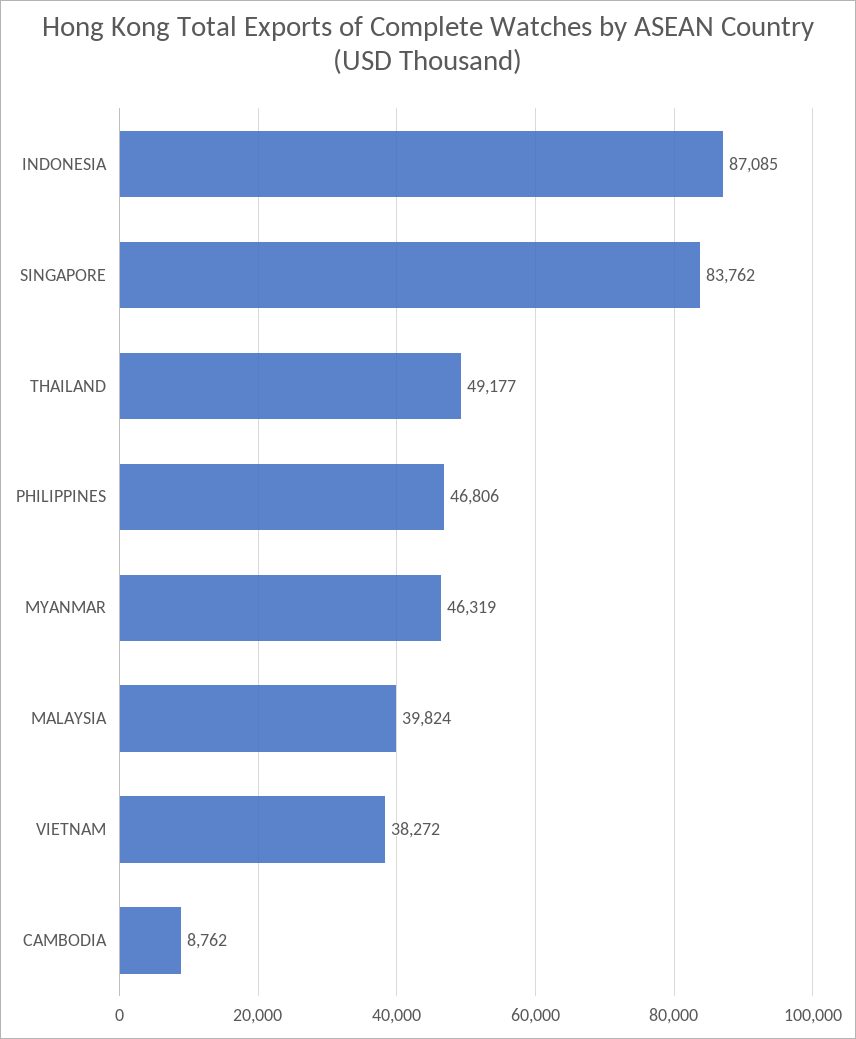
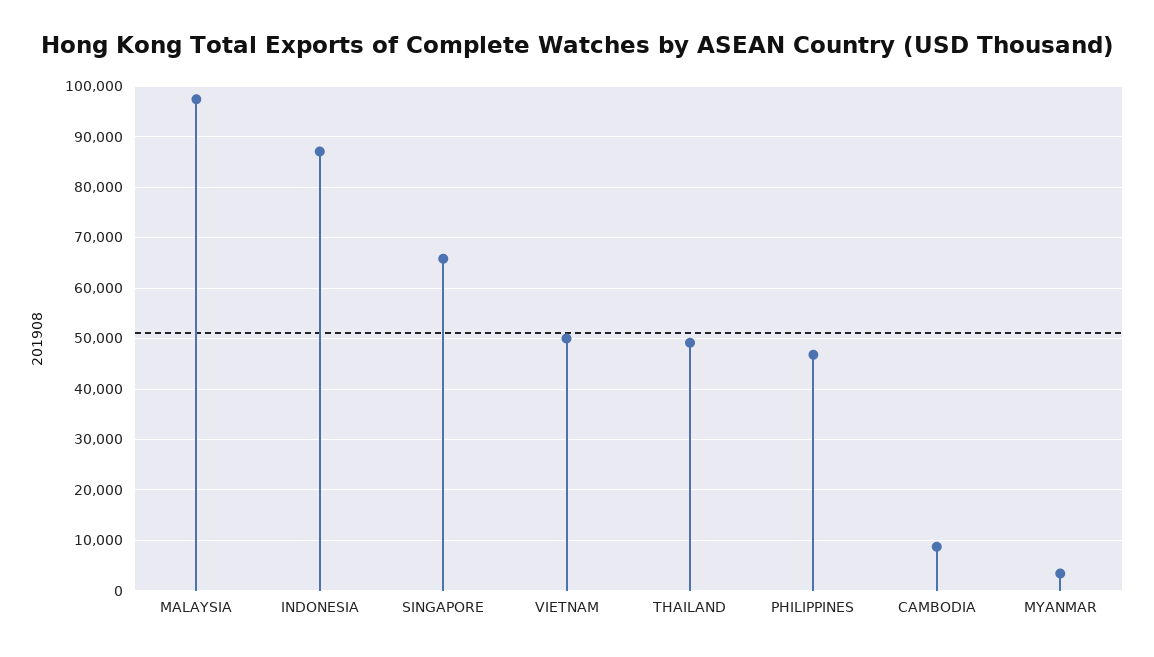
SINGAPORE: 83762 -> 66000
MYANMAR: 46319 -> 4000
MALAYSIA: 39824 -> 98000
VIETNAM: 38272 -> 50000

